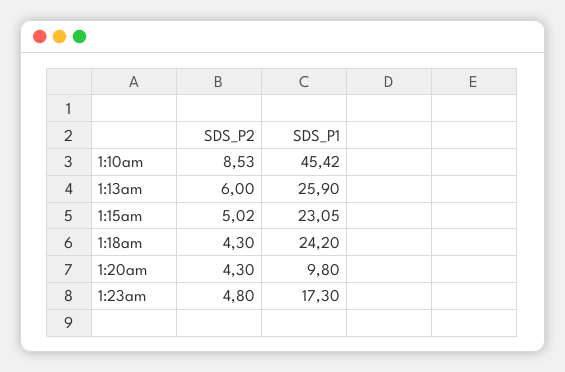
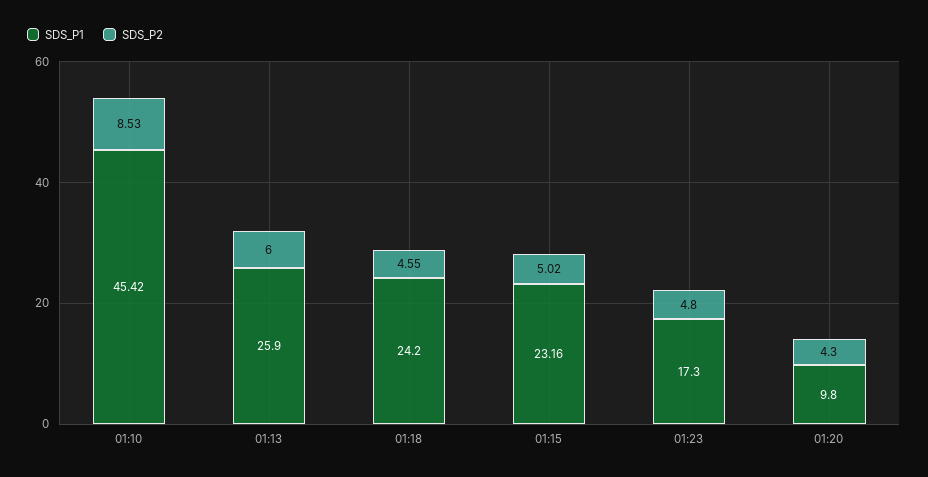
SDS_P1, 1:15am: 23.05 -> 23.16
SDS_P2, 1:18am: 4.3 -> 4.55

